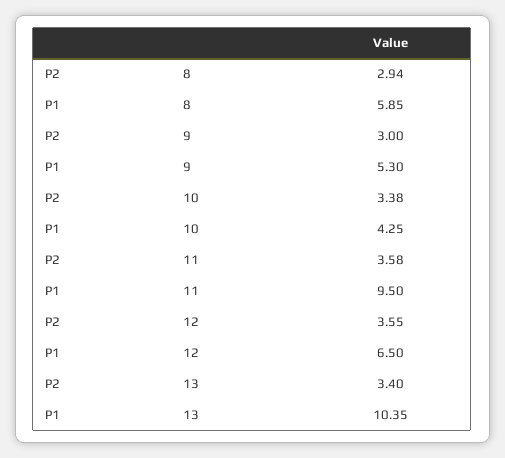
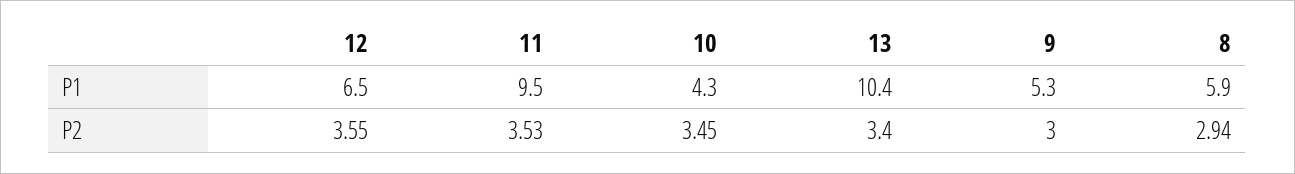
P2, 10: 3.38 -> 3.45
P2, 11: 3.58 -> 3.53

